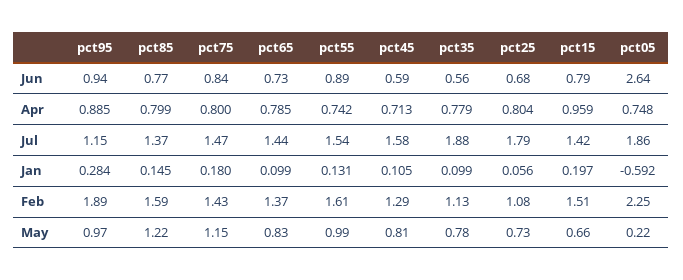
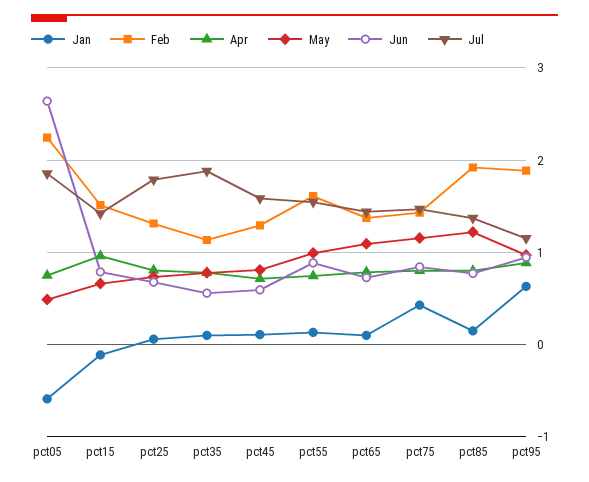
Jan, pct95: 0.284 -> 0.6
Jan, pct75: 0.18 -> 0.4
Jan, pct15: 0.197 -> -0.1
Feb, pct85: 1.59 -> 1.9
Feb, pct25: 1.08 -> 1.3
May, pct65: 0.83 -> 1.1
May, pct05: 0.22 -> 0.5

